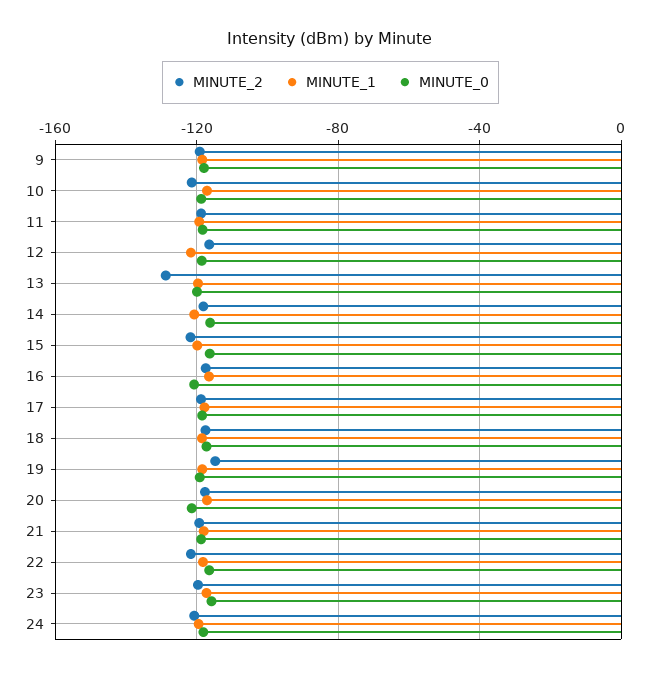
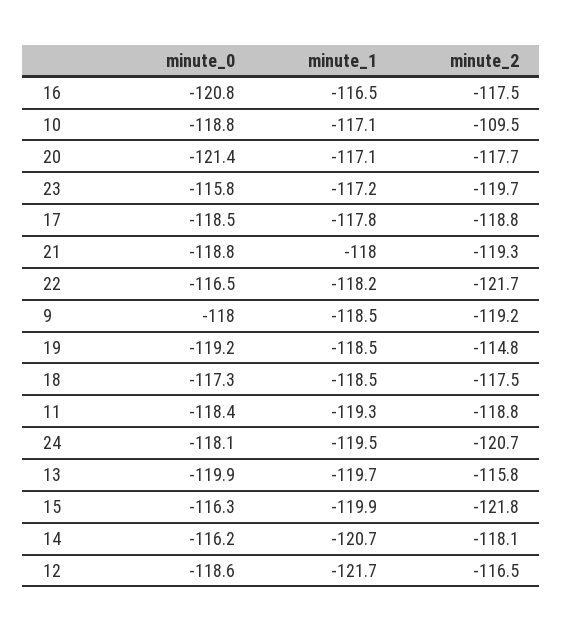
MINUTE_2, 10: -120 -> -109.5
MINUTE_2, 13: -130 -> -115.8

